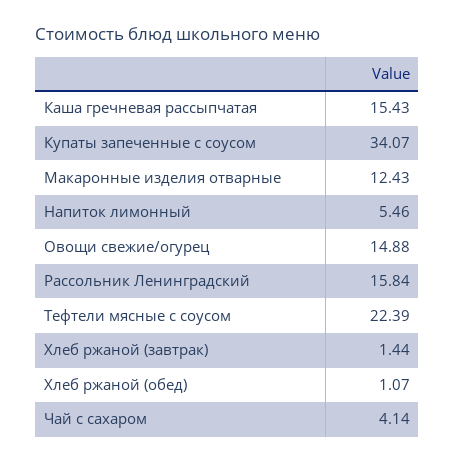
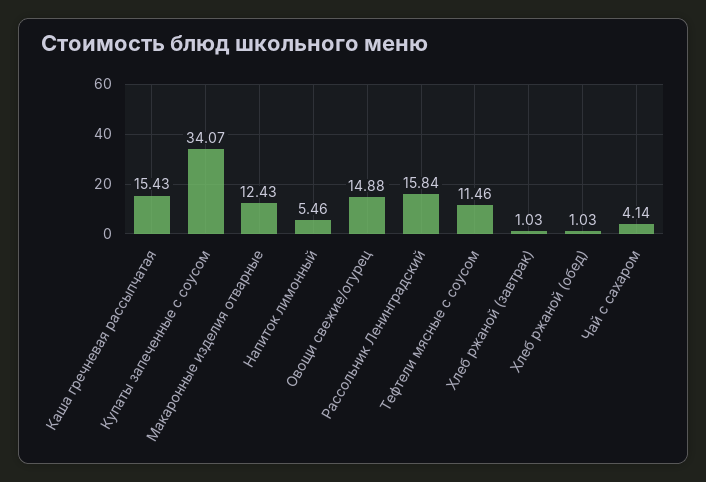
Тефтели мясные с соусом: 22.39 -> 11.46
Хлеб ржаной (завтрак): 1.44 -> 1.03
Хлеб ржаной (обед): 1.07 -> 1.03

